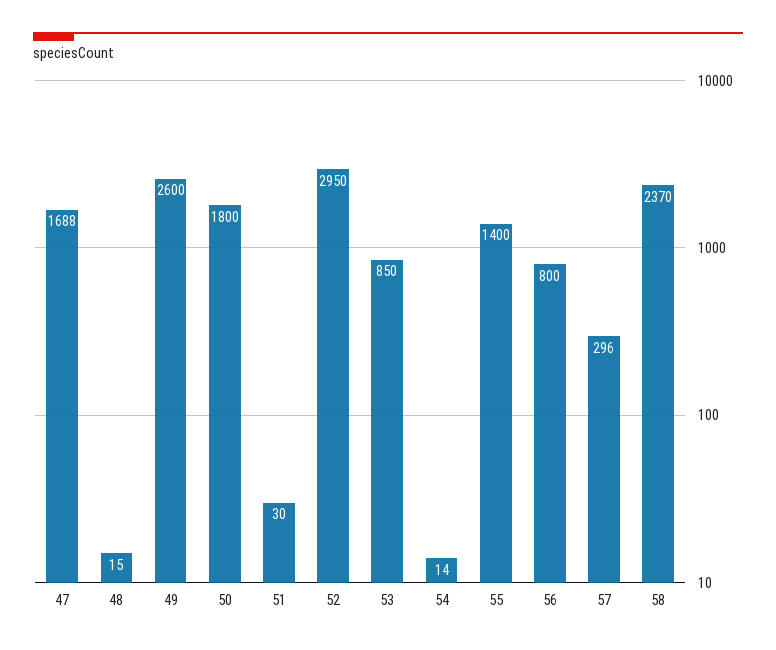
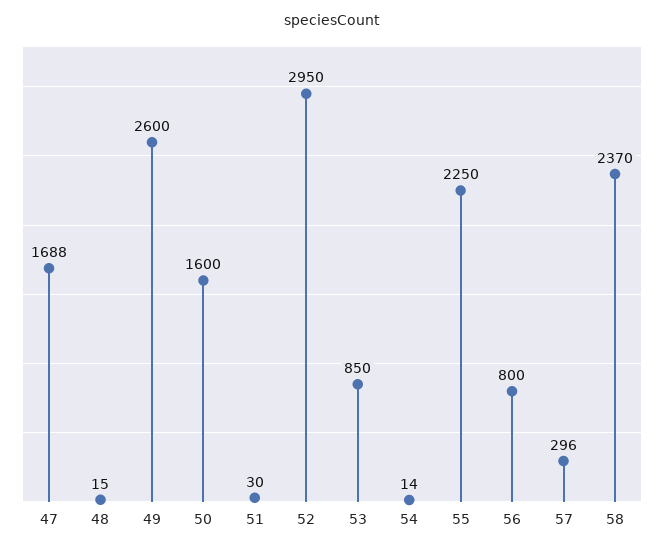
50: 1800 -> 1600
55: 1400 -> 2250

